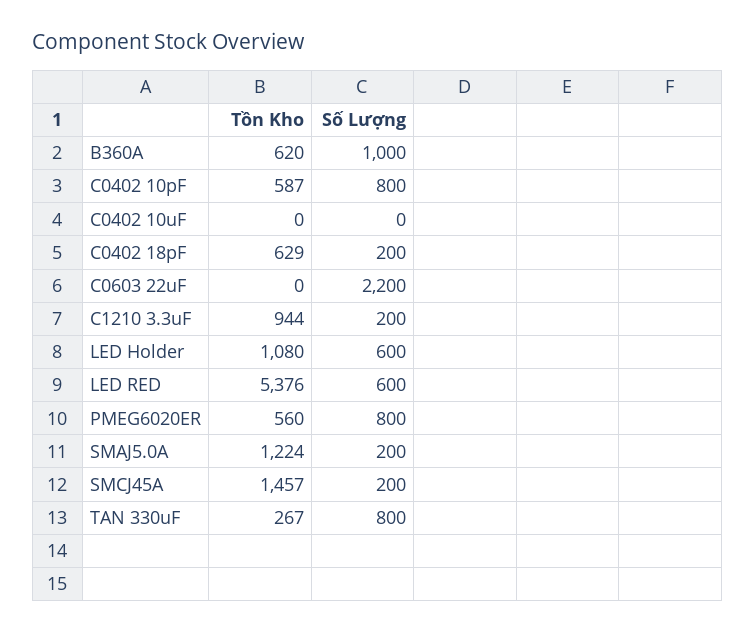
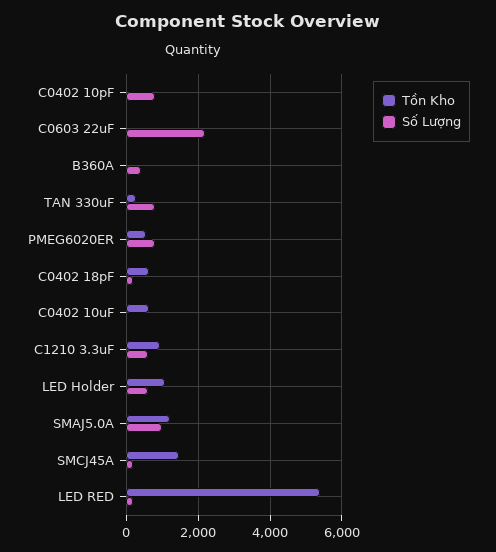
Tồn Kho, B360A: 620 -> 0
Số Lượng, B360A: 1000 -> 400
Tồn Kho, C0402 10pF: 587 -> 0
Tồn Kho, C0402 10uF: 0 -> 600
Số Lượng, C1210 3.3uF: 200 -> 600
Số Lượng, LED RED: 600 -> 200
Số Lượng, SMAJ5.0A: 200 -> 1000

